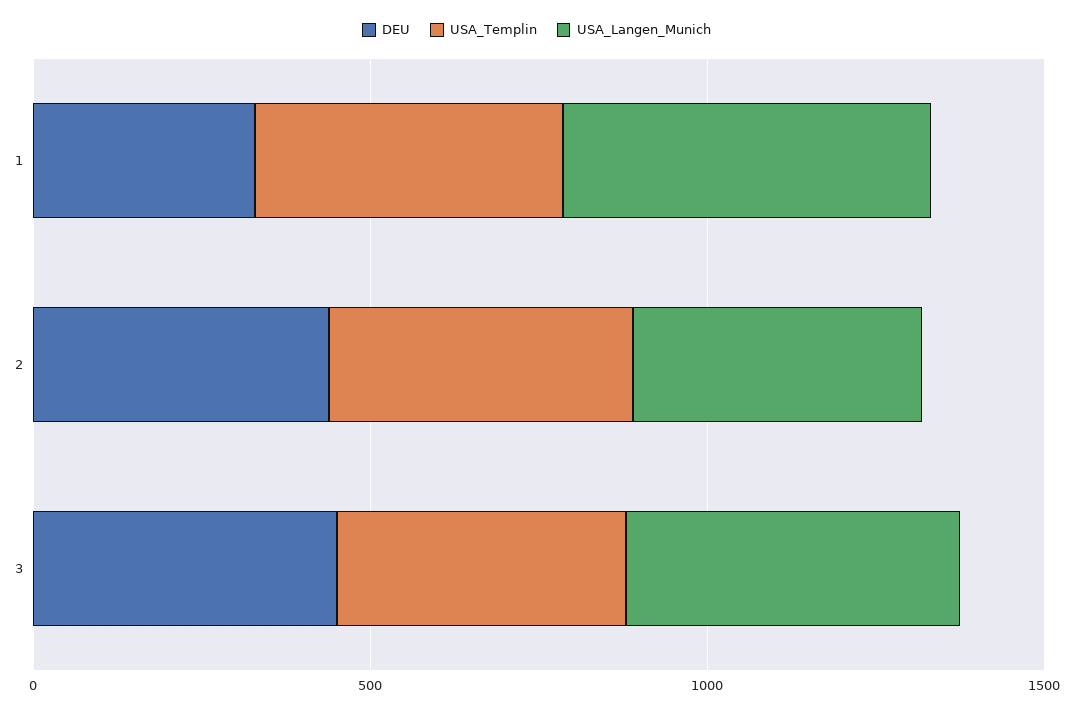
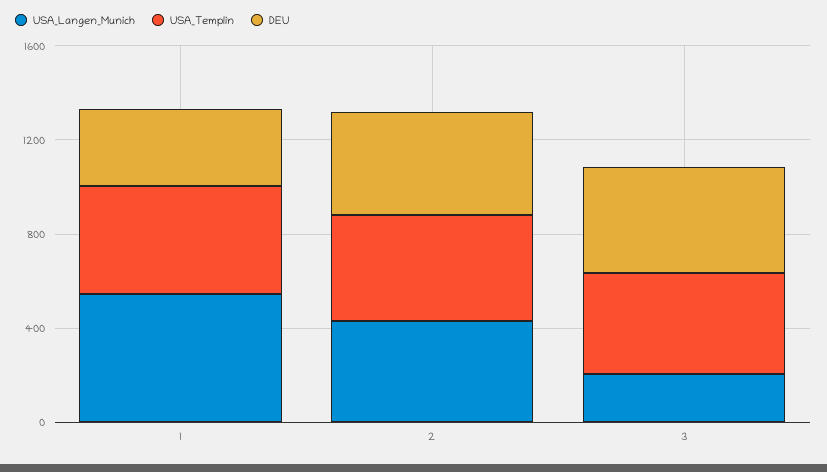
USA_Langen_Munich, 3: 500 -> 200

